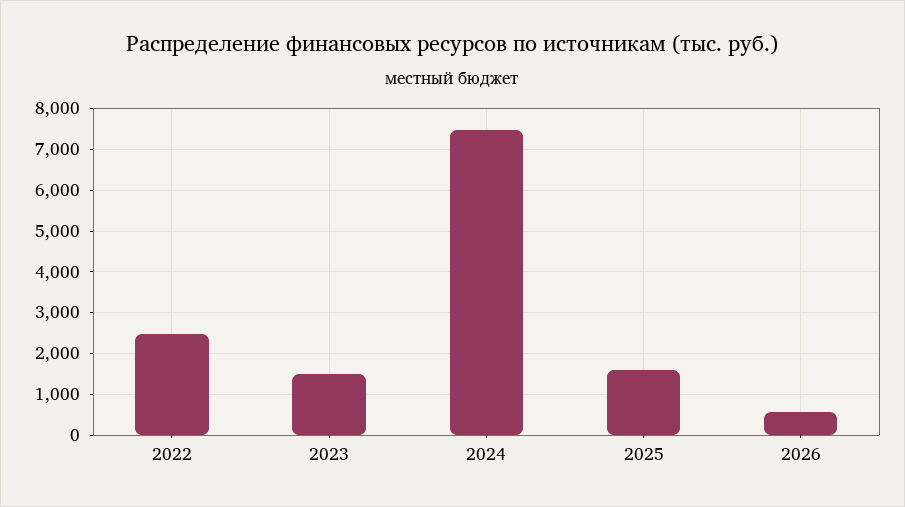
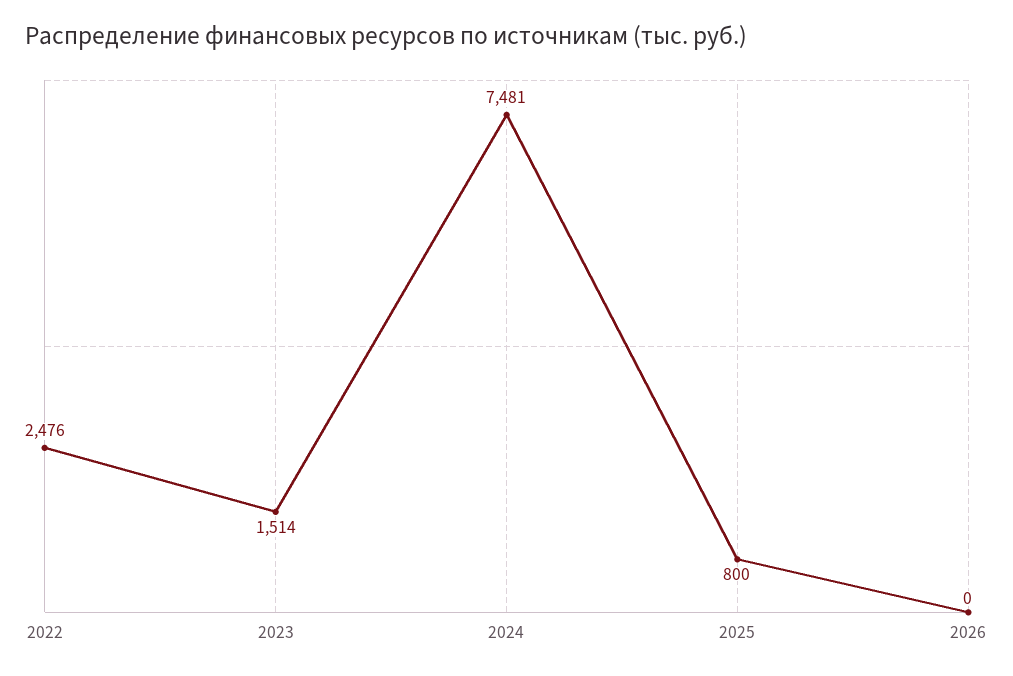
2025: 1600 -> 800
2026: 600 -> 0

